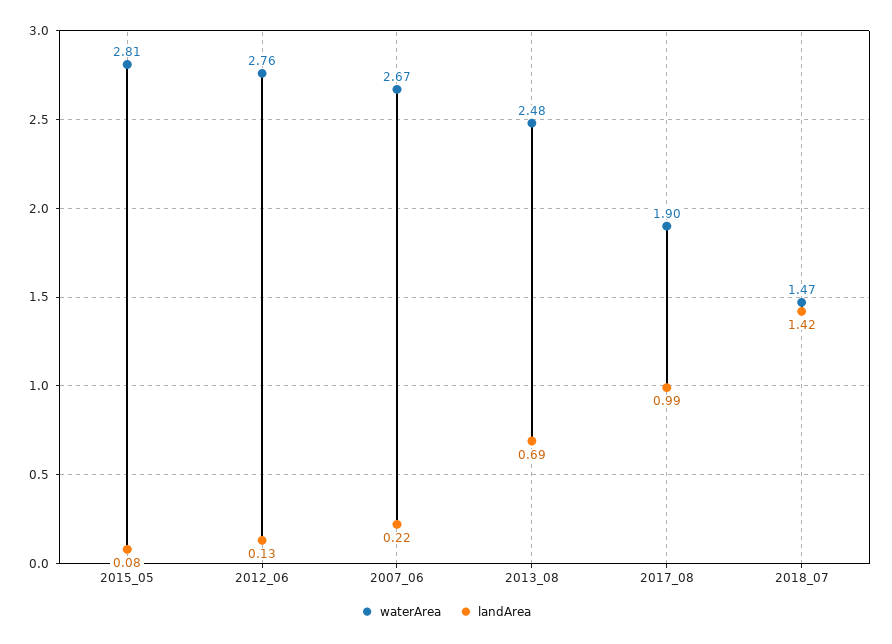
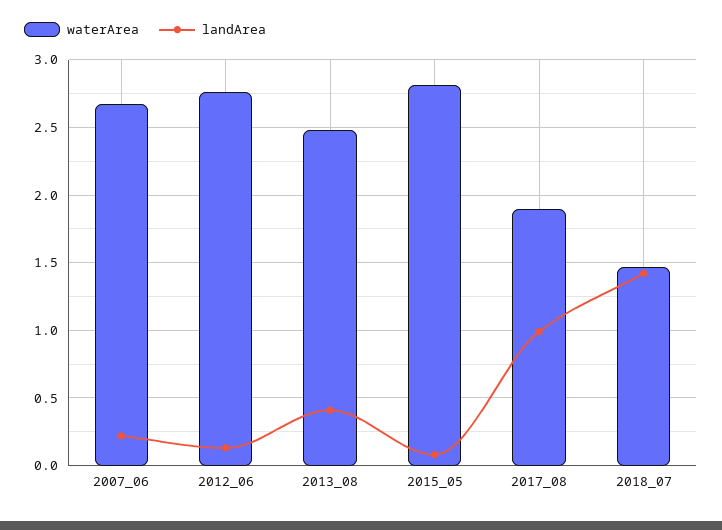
landArea, 2013_08: 0.69 -> 0.4

